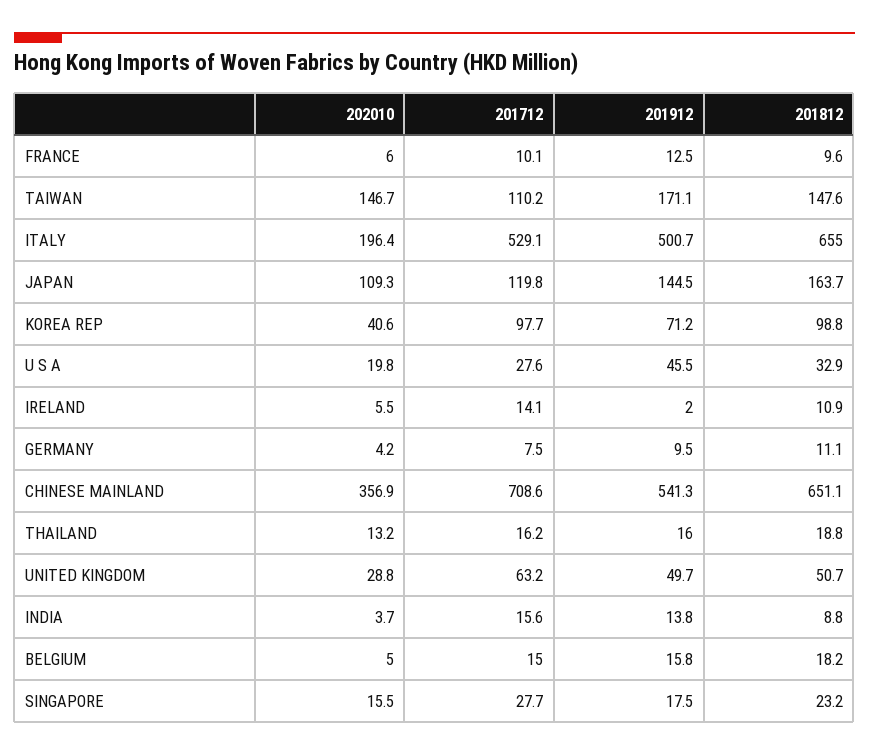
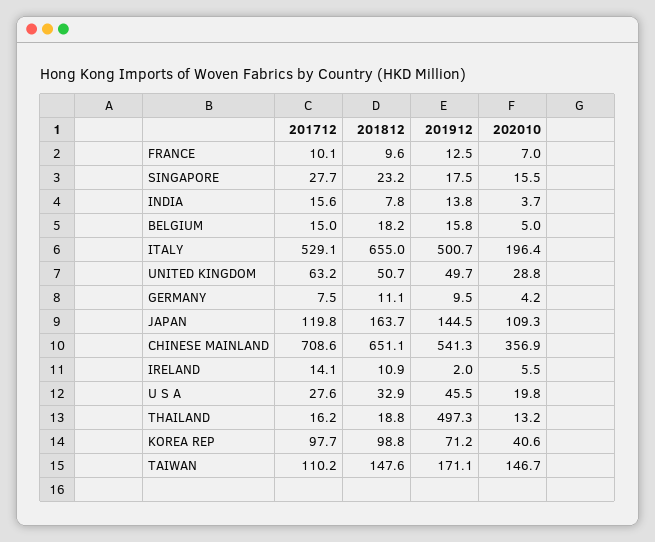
202010, FRANCE: 6 -> 7
201912, THAILAND: 16 -> 497.3
201812, INDIA: 8.8 -> 7.8

